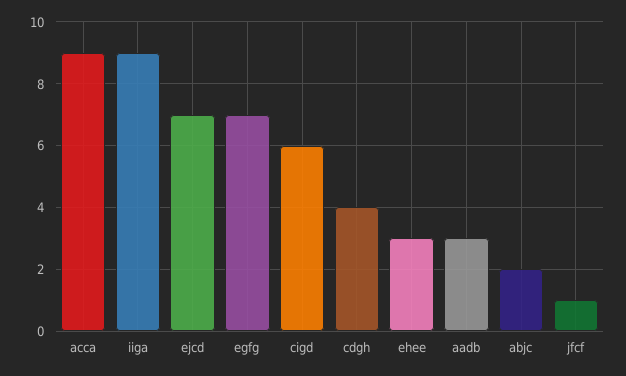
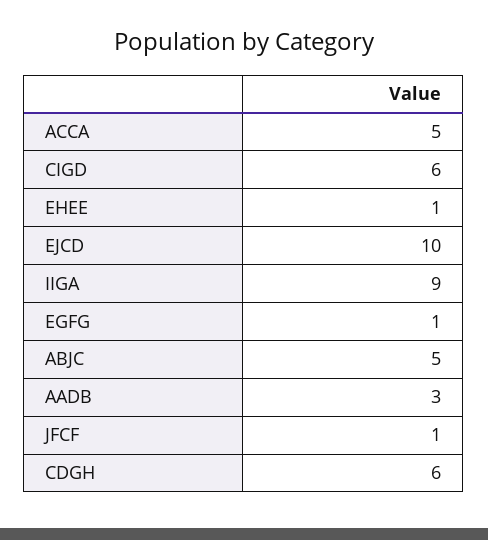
acca: 9 -> 5
ejcd: 7 -> 10
egfg: 7 -> 1
cdgh: 4 -> 6
ehee: 3 -> 1
abjc: 2 -> 5

